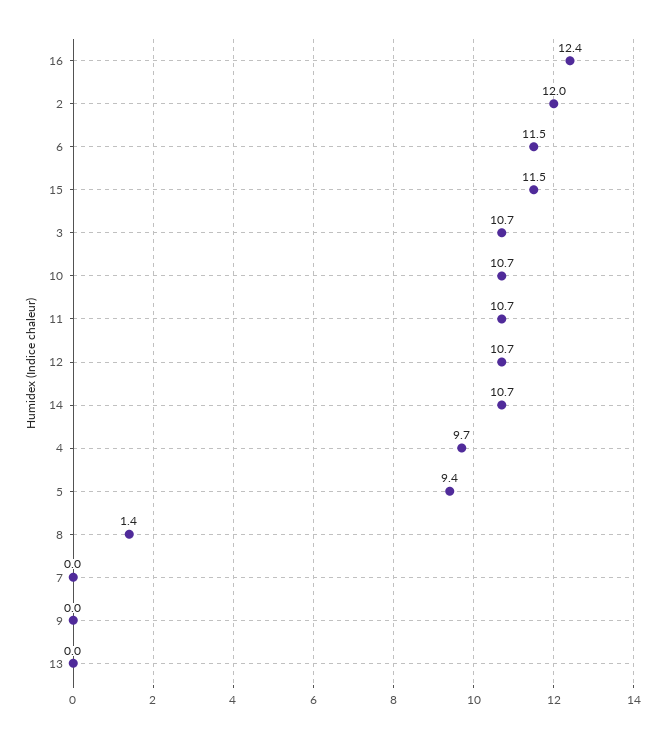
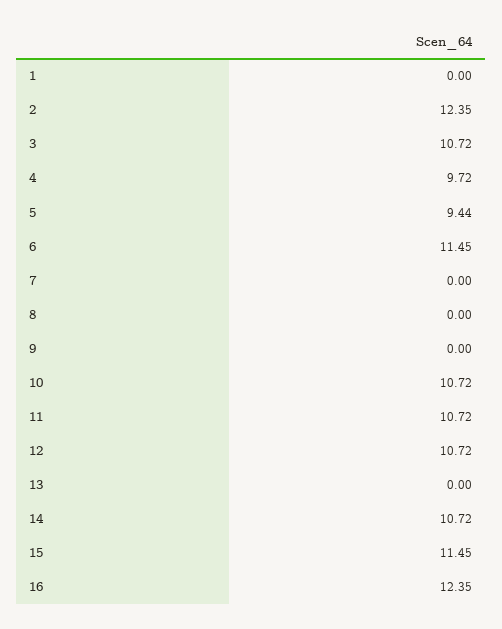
2: 12 -> 12.35
8: 1.4 -> 0
1: none -> 0

